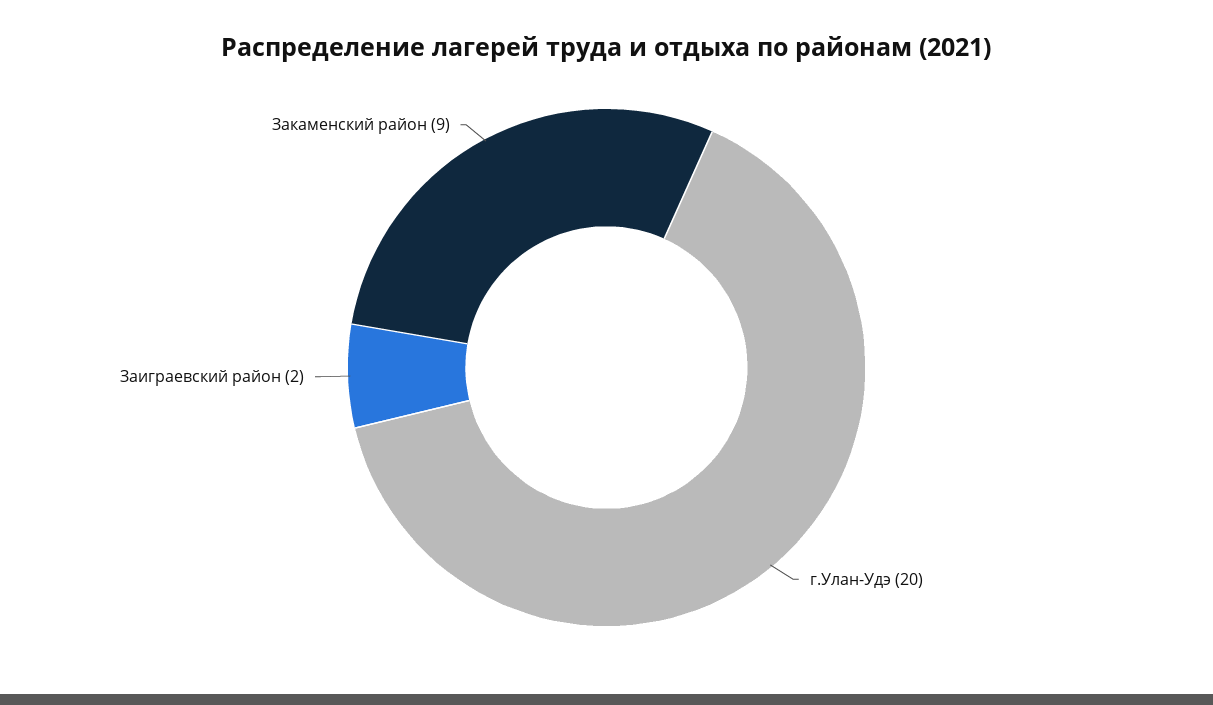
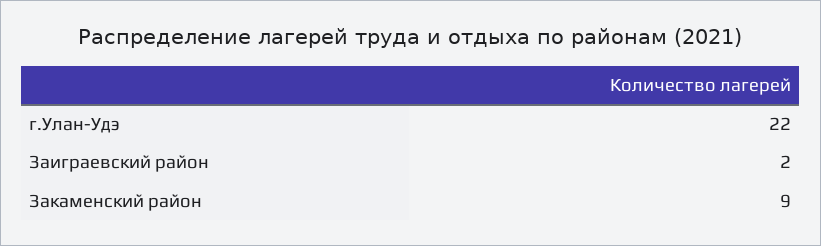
г.Улан-Удэ: 20 -> 22

